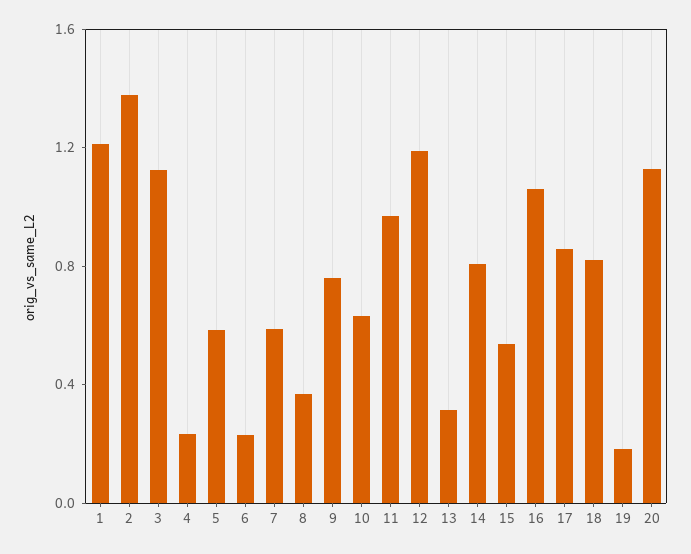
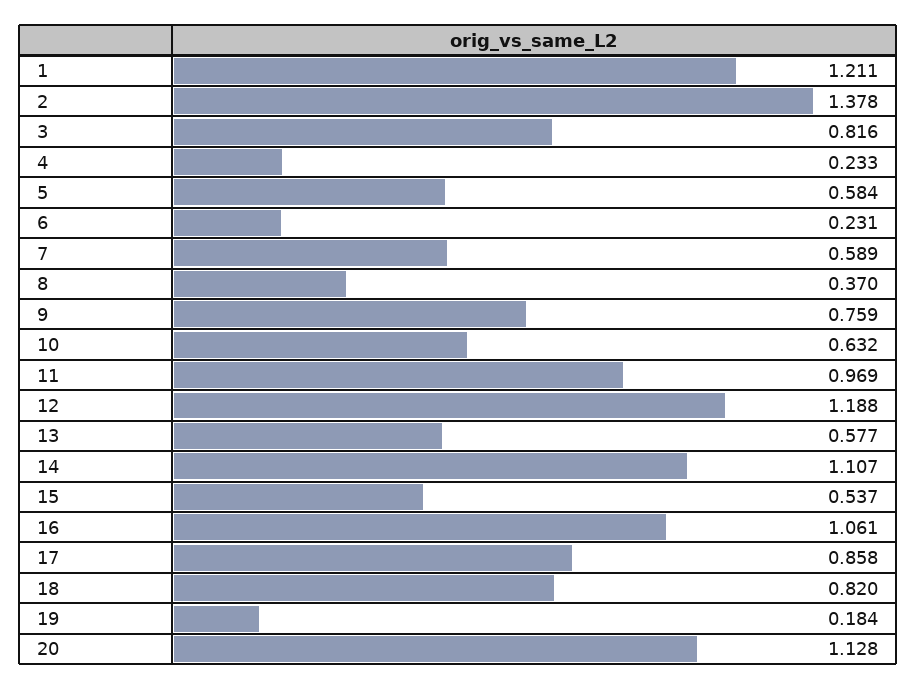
3: 1.1 -> 0.816
13: 0.3 -> 0.577
14: 0.8 -> 1.107

